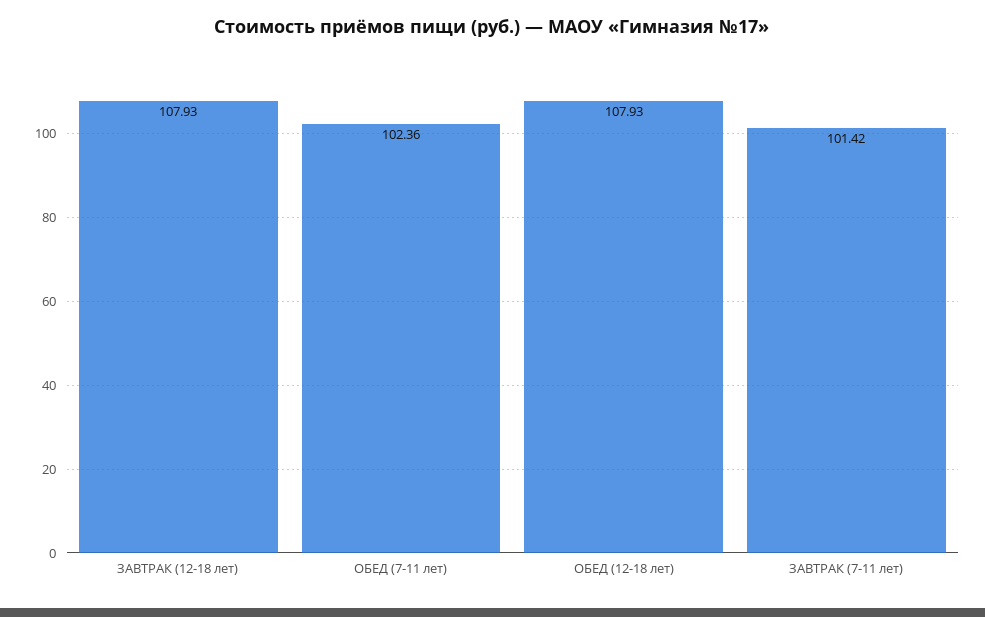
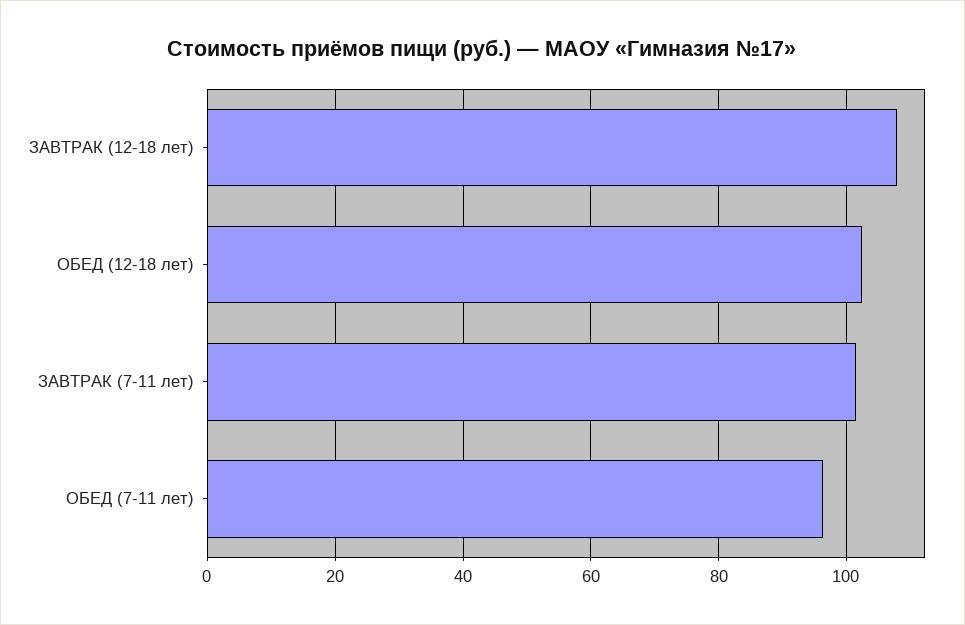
ОБЕД (7-11 лет): 102.36 -> 96
ОБЕД (12-18 лет): 107.93 -> 102

